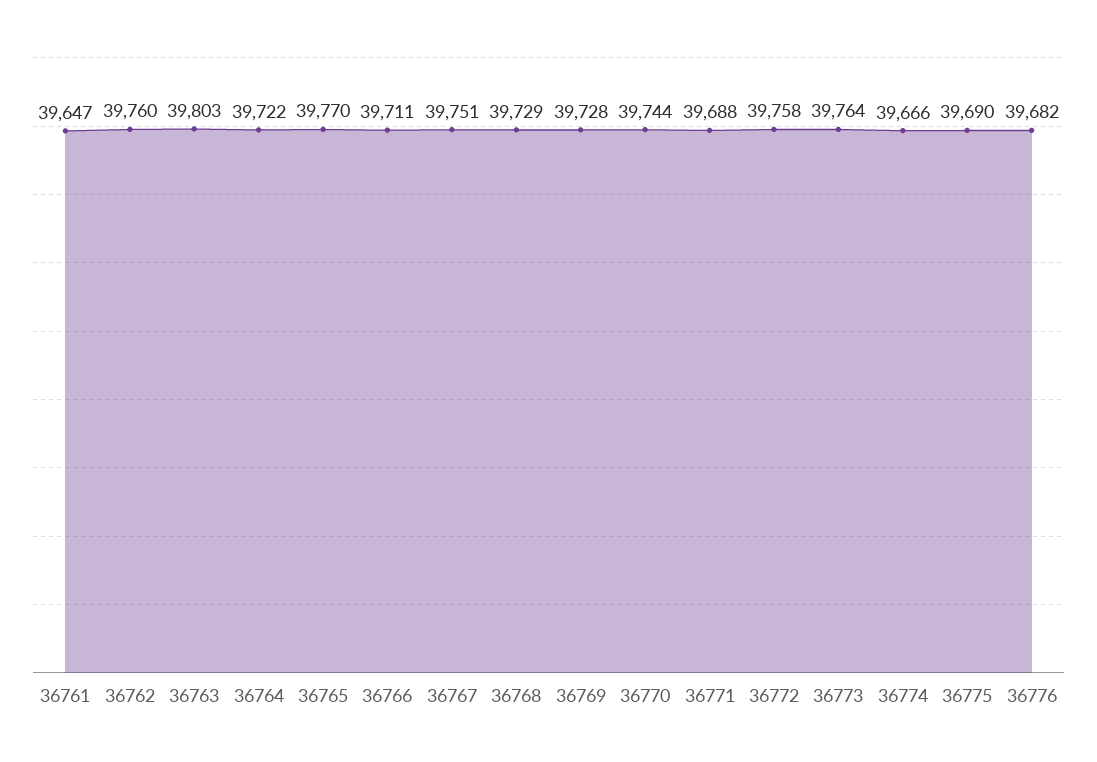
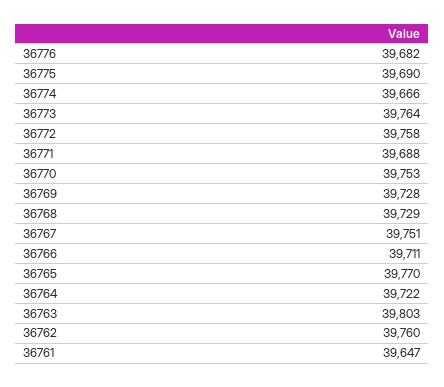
36770: 39744 -> 39753

